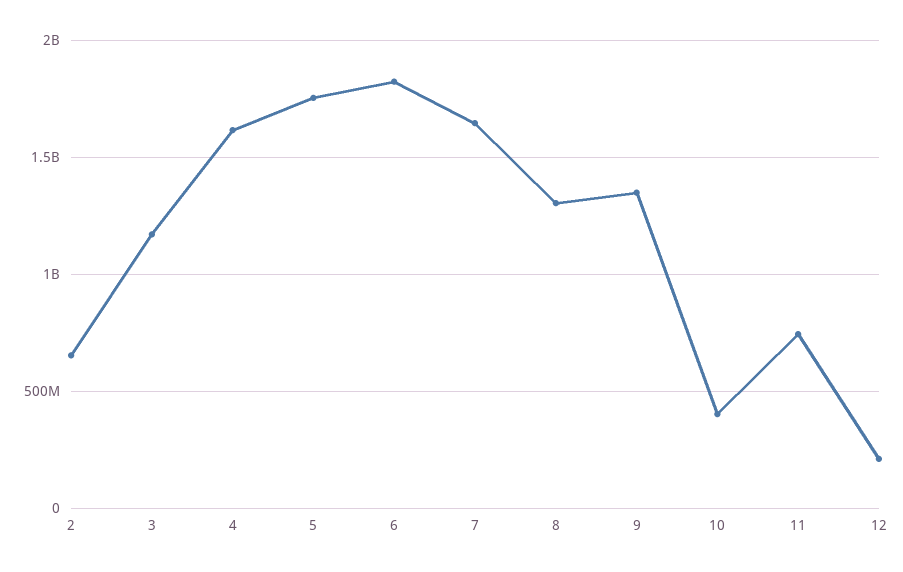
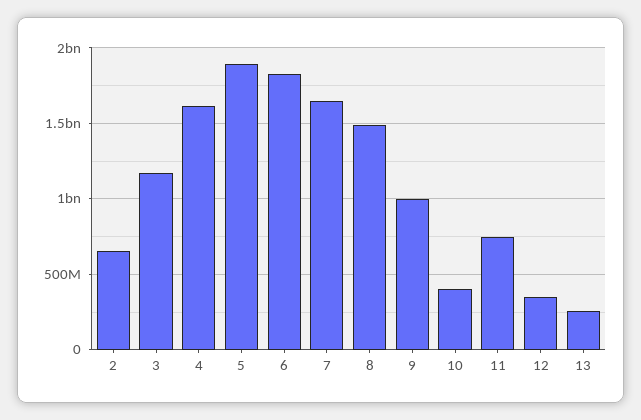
5: 1750000000 -> 1900000000
8: 1300000000 -> 1500000000
9: 1350000000 -> 1000000000
12: 200000000 -> 350000000
13: none -> 250000000

